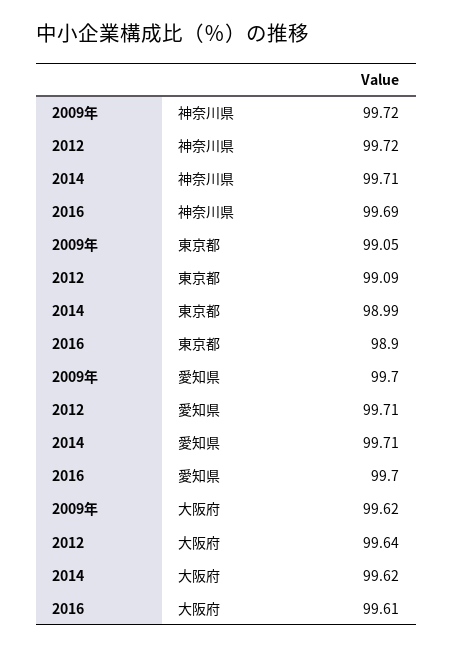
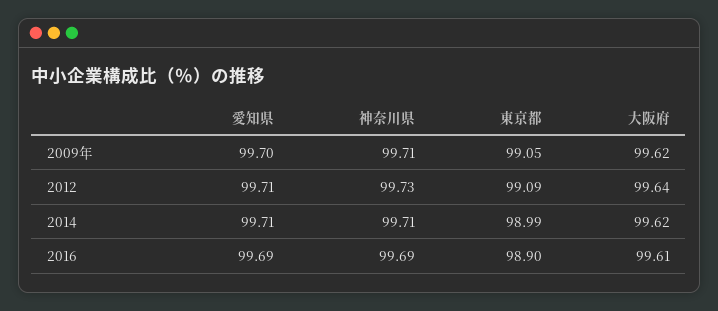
2009年, 神奈川県: 99.72 -> 99.71
2012, 神奈川県: 99.72 -> 99.73
2016, 愛知県: 99.7 -> 99.69

